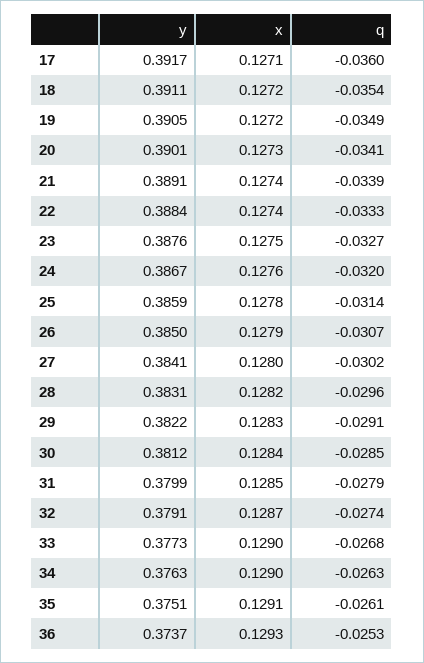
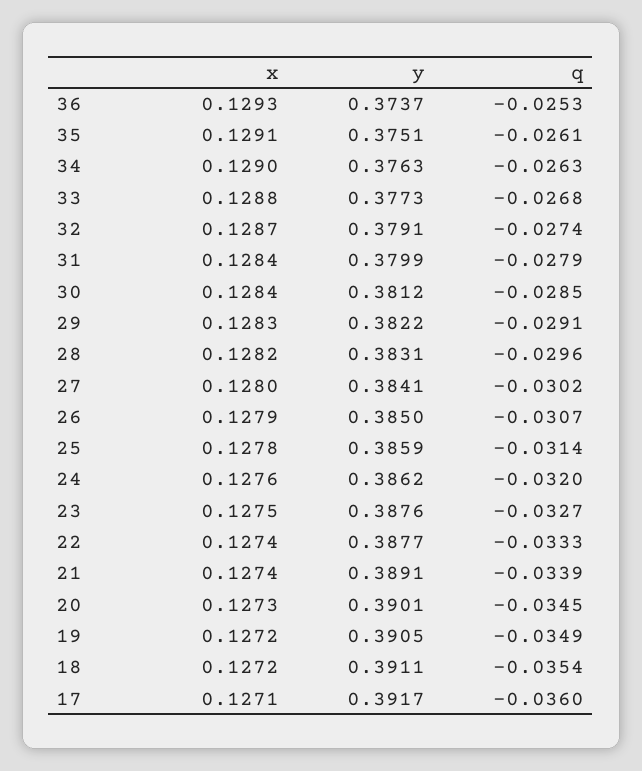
q, 20: -0.0341 -> -0.0345
y, 22: 0.3884 -> 0.3877
y, 24: 0.3867 -> 0.3862
x, 31: 0.1285 -> 0.1284
x, 33: 0.129 -> 0.1288

